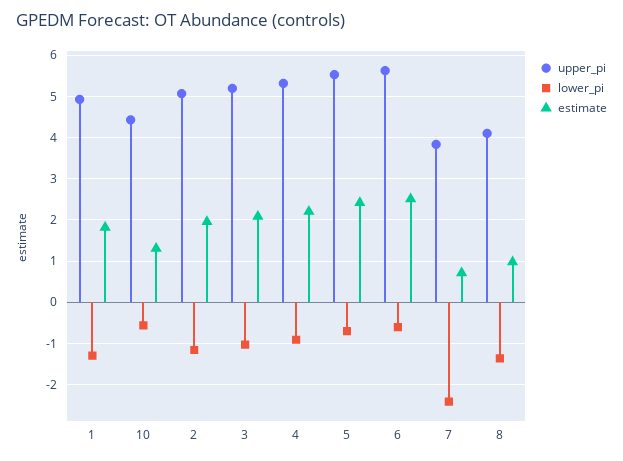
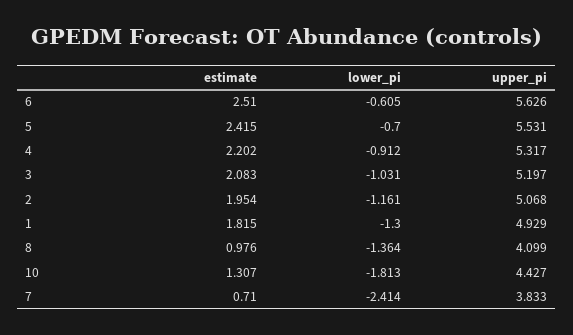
lower_pi, 10: -0.6 -> -1.813

